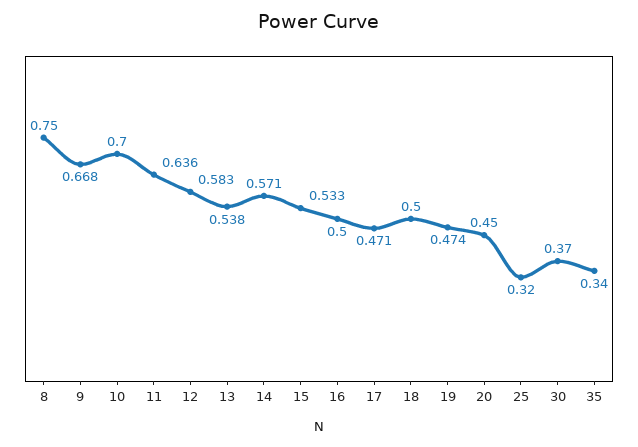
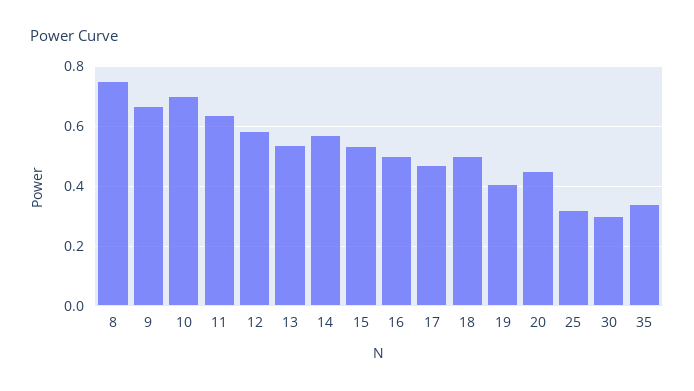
19: 0.474 -> 0.4
30: 0.37 -> 0.3

